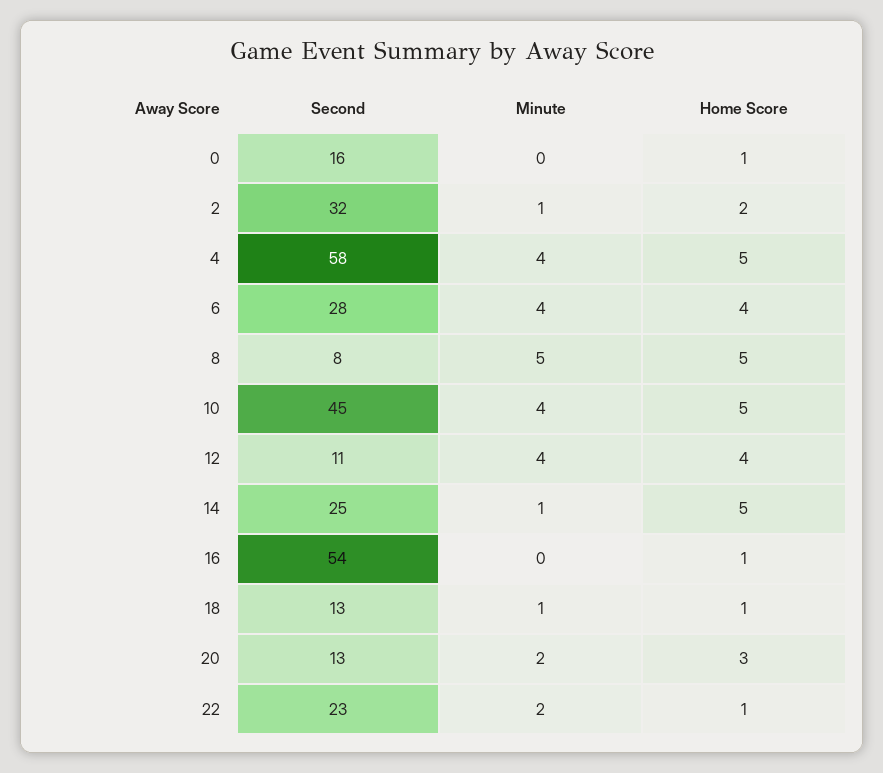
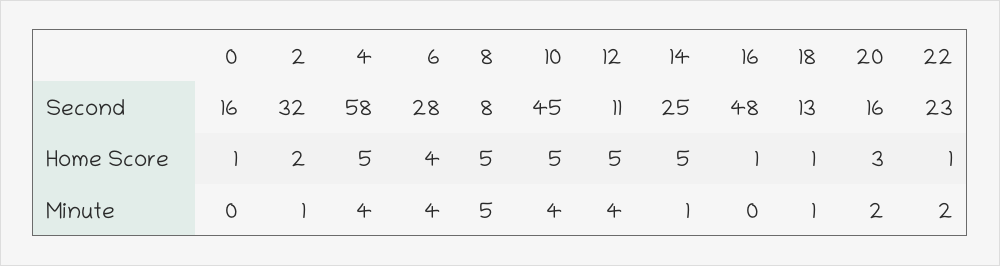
Home Score, 12: 4 -> 5
Second, 16: 54 -> 48
Second, 20: 13 -> 16

